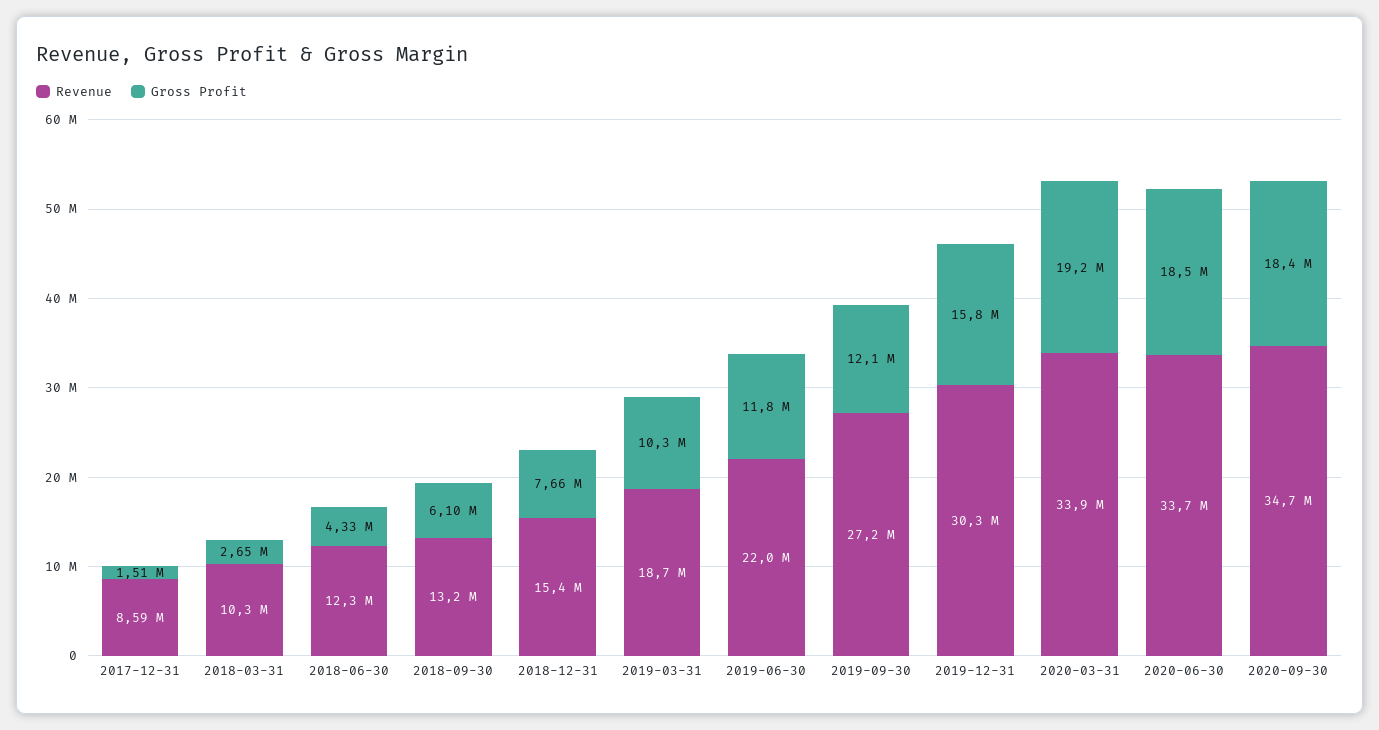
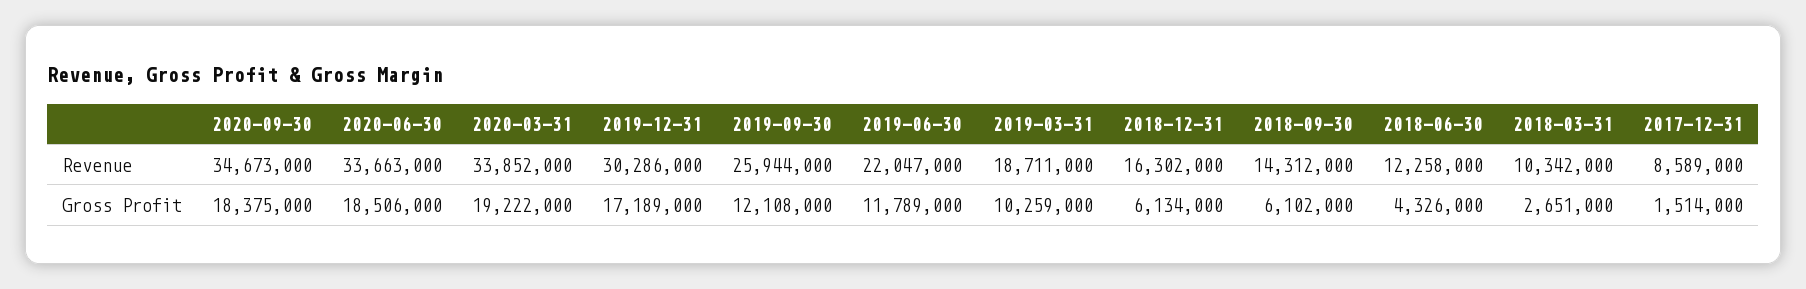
Revenue, 2018-09-30: 13200000 -> 14312000
Revenue, 2018-12-31: 15400000 -> 16302000
Gross Profit, 2018-12-31: 7660000 -> 6134000
Revenue, 2019-09-30: 27200000 -> 25944000
Gross Profit, 2019-12-31: 15800000 -> 17189000

